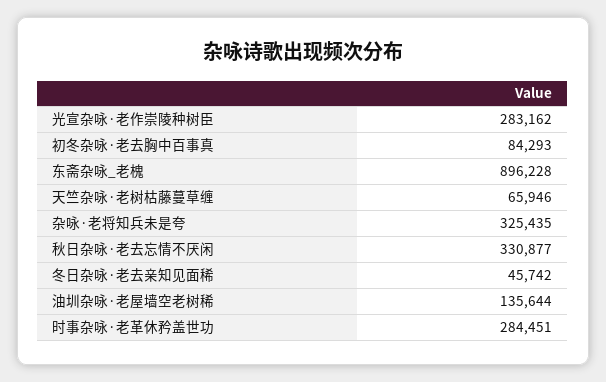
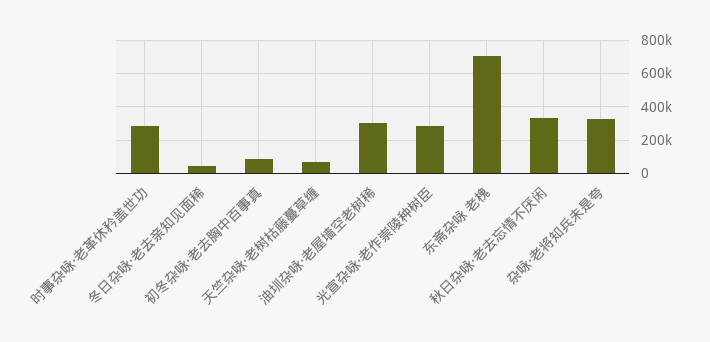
东斋杂咏_老槐: 896228 -> 700000
油圳杂咏·老屋墙空老树稀: 135644 -> 300000

